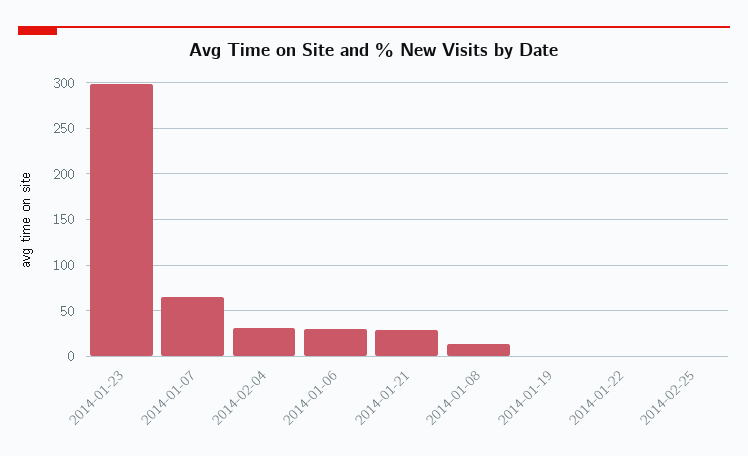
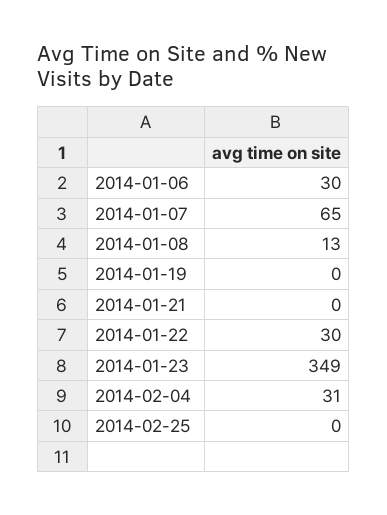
2014-01-23: 300 -> 349
2014-01-21: 30 -> 0
2014-01-22: 0 -> 30

